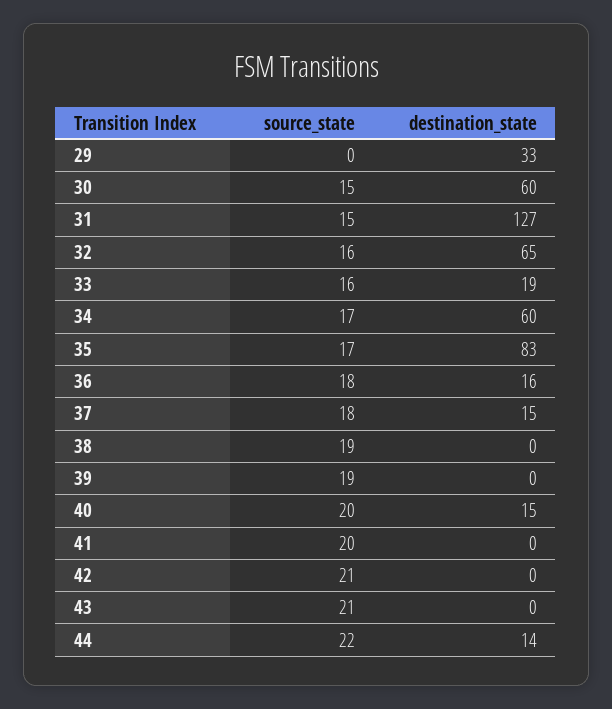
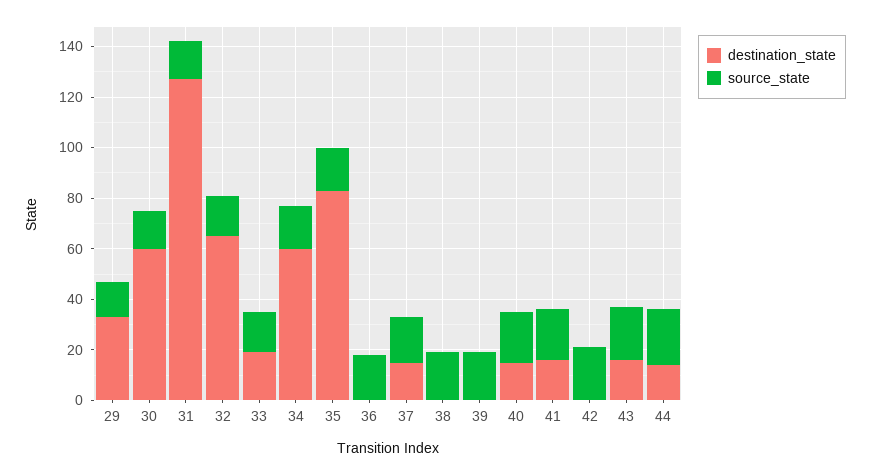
source_state, 29: 0 -> 15
destination_state, 36: 16 -> 0
destination_state, 41: 0 -> 15
destination_state, 43: 0 -> 15

